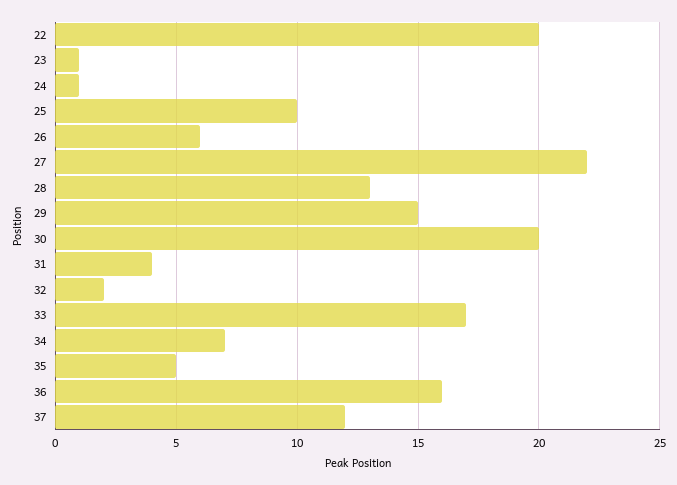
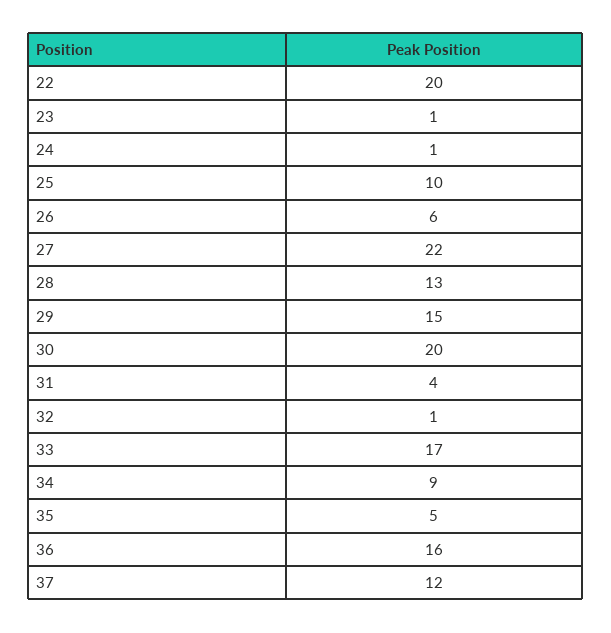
32: 2 -> 1
34: 7 -> 9

